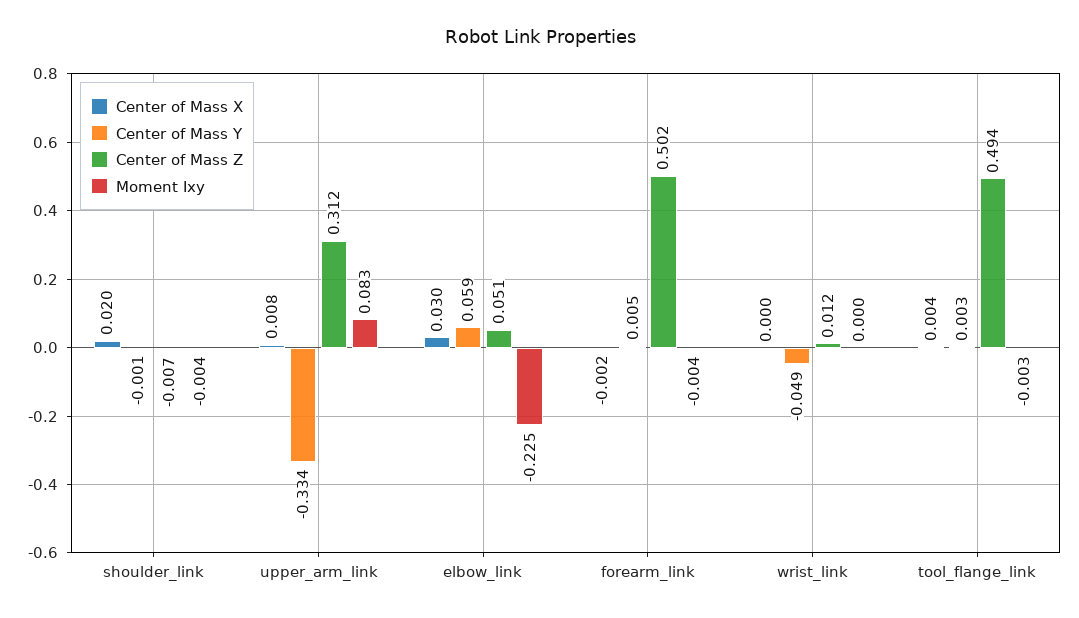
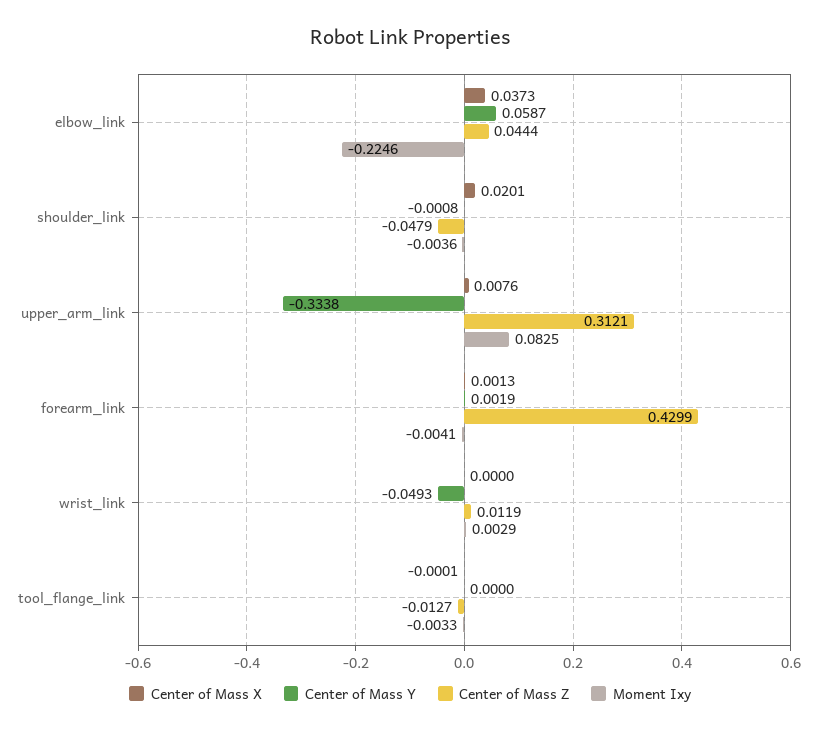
Center of Mass Z, shoulder_link: -0.007 -> -0.0479
Center of Mass X, elbow_link: 0.03 -> 0.0373
Center of Mass Z, elbow_link: 0.051 -> 0.0444
Center of Mass X, forearm_link: -0.002 -> 0.0013
Center of Mass Y, forearm_link: 0.005 -> 0.0019
Center of Mass Z, forearm_link: 0.502 -> 0.4299
Moment Ixy, wrist_link: 0 -> 0.0029
Center of Mass X, tool_flange_link: 0.004 -> -0.0001
Center of Mass Y, tool_flange_link: 0.003 -> 0
Center of Mass Z, tool_flange_link: 0.494 -> -0.0127

